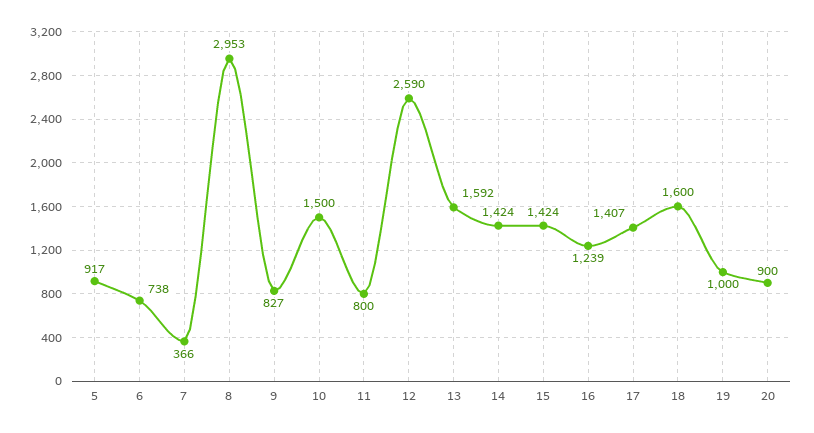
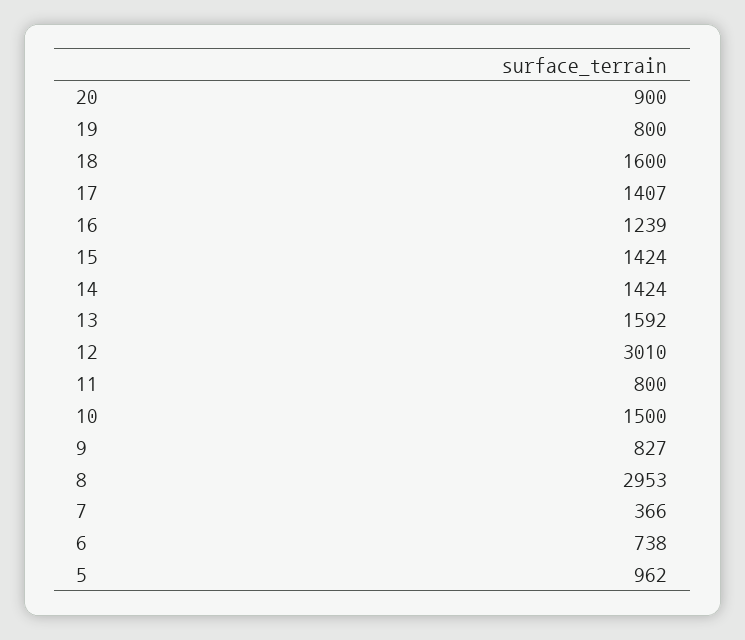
5: 917 -> 962
12: 2590 -> 3010
19: 1000 -> 800

